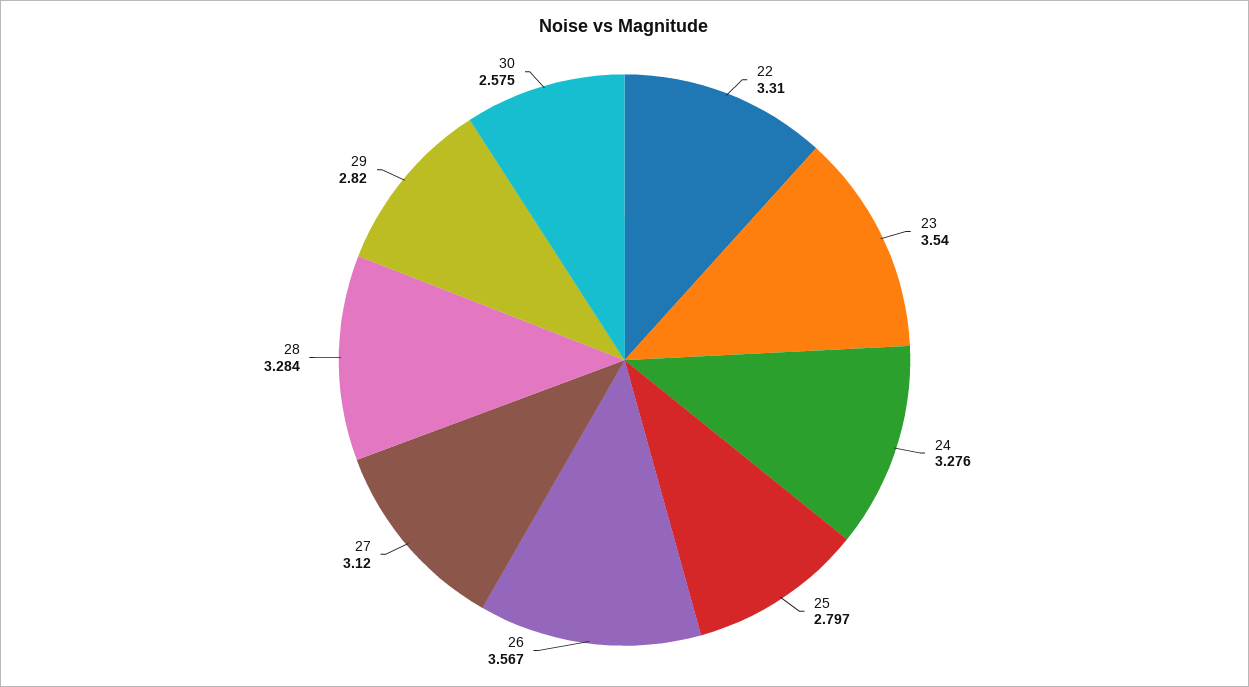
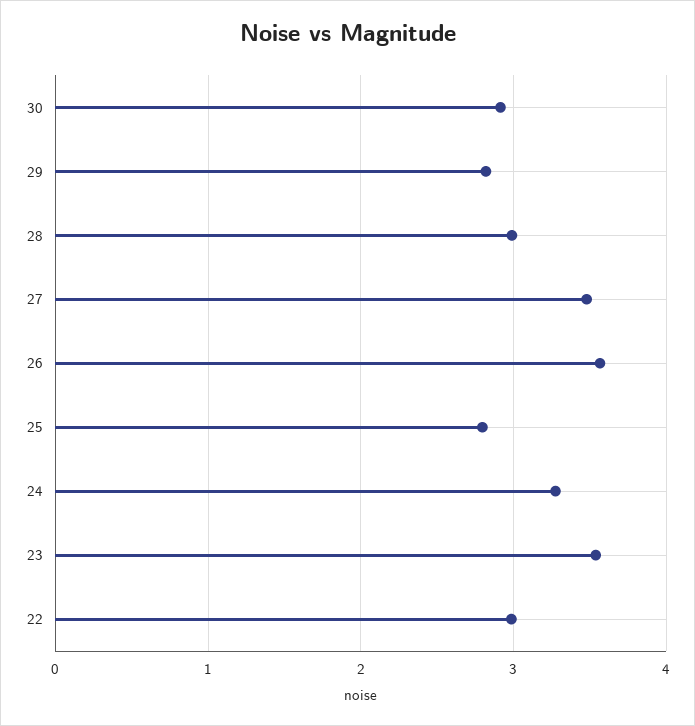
22: 3.31 -> 3
27: 3.12 -> 3.5
28: 3.284 -> 3
30: 2.575 -> 2.9

